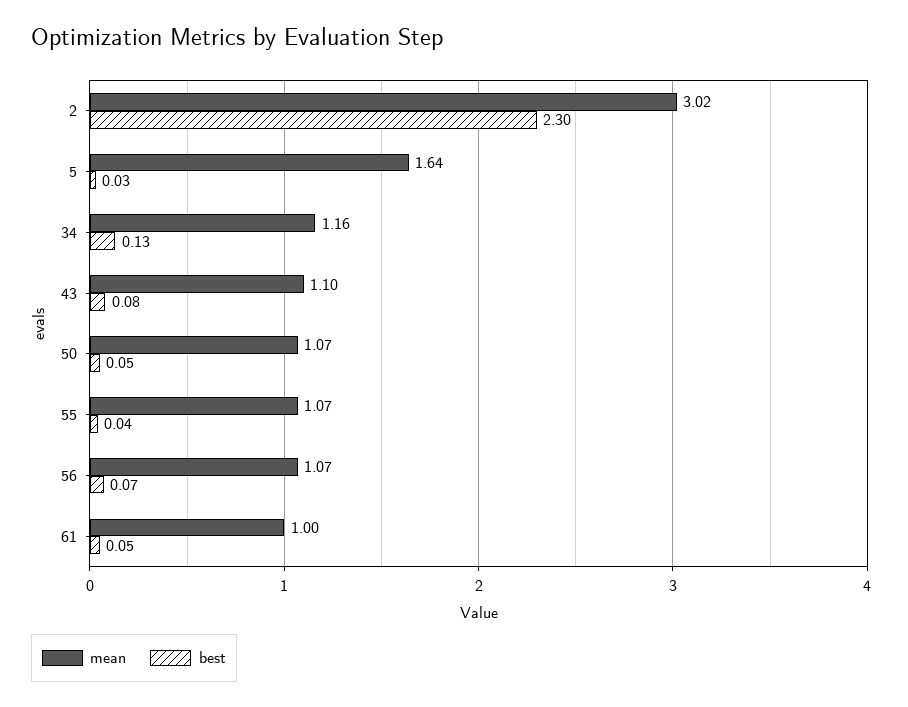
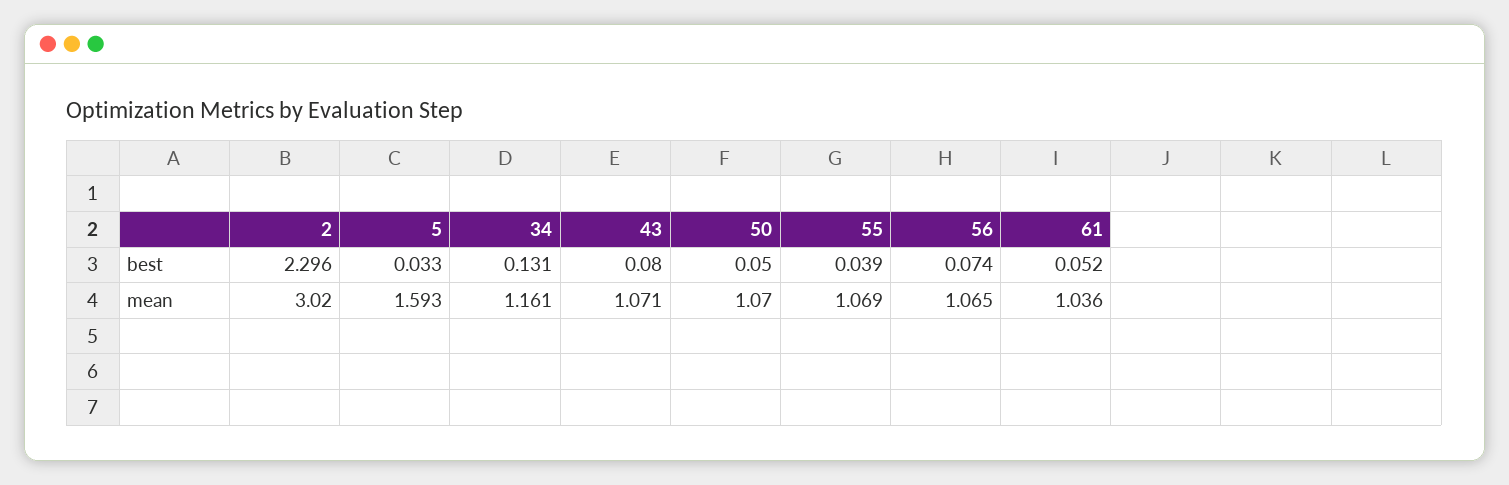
mean, 5: 1.64 -> 1.593
mean, 43: 1.1 -> 1.071
mean, 61: 1 -> 1.036

